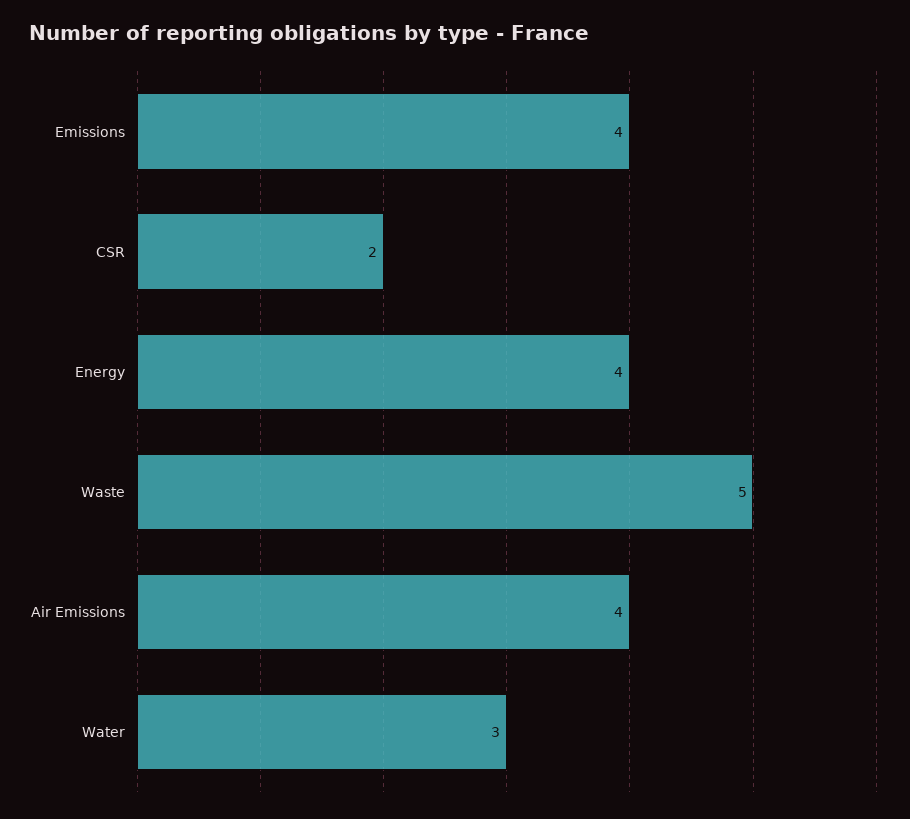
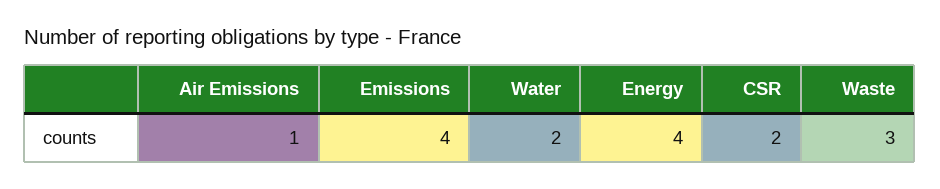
Waste: 5 -> 3
Air Emissions: 4 -> 1
Water: 3 -> 2

